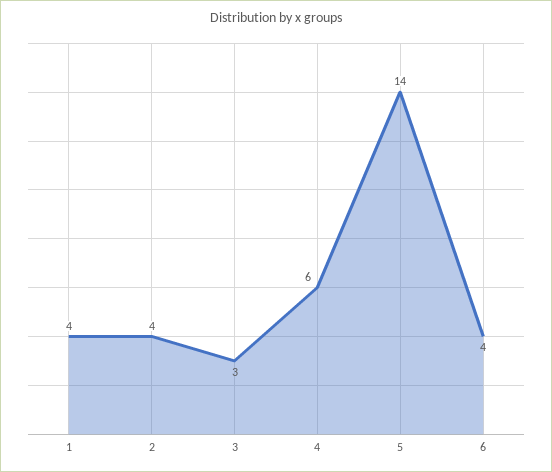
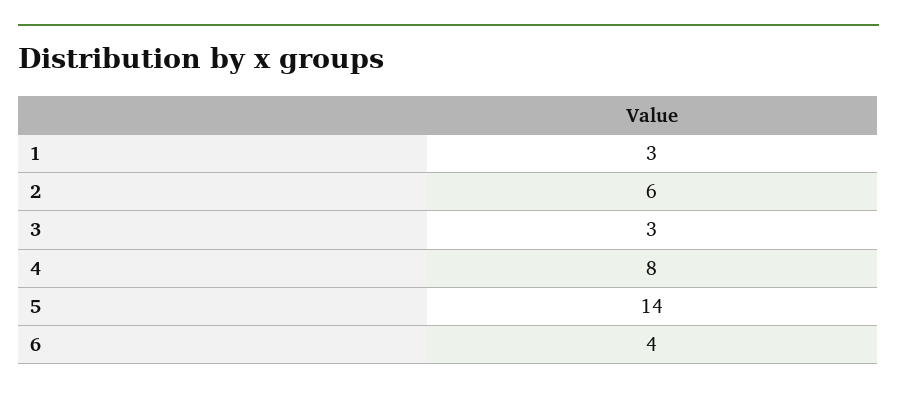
1: 4 -> 3
2: 4 -> 6
4: 6 -> 8

